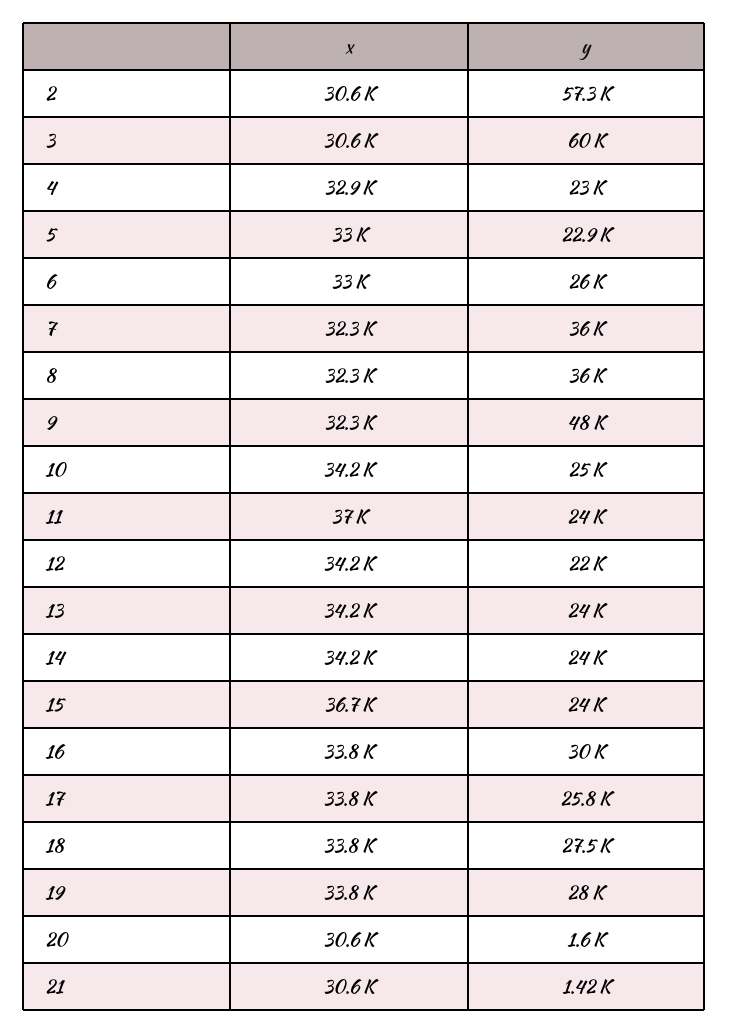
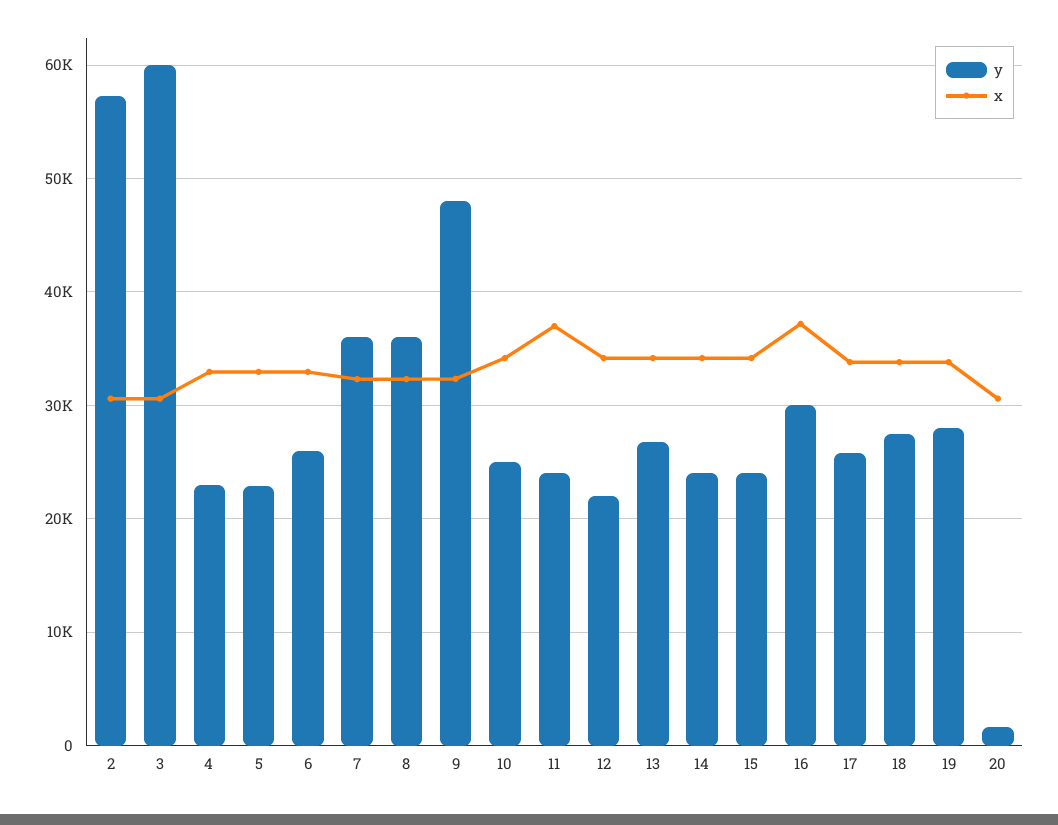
y, 13: 24000 -> 27000
x, 15: 36700 -> 34000
x, 16: 33800 -> 37000
x, 21: 30600 -> none
y, 21: 1420 -> none

